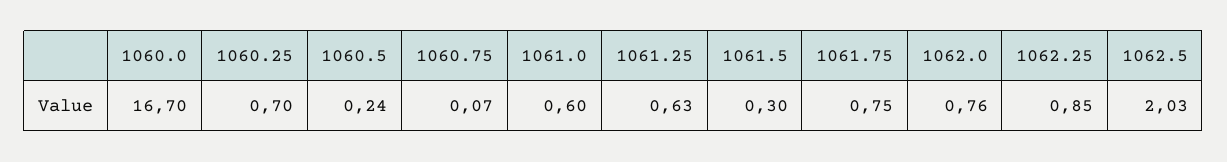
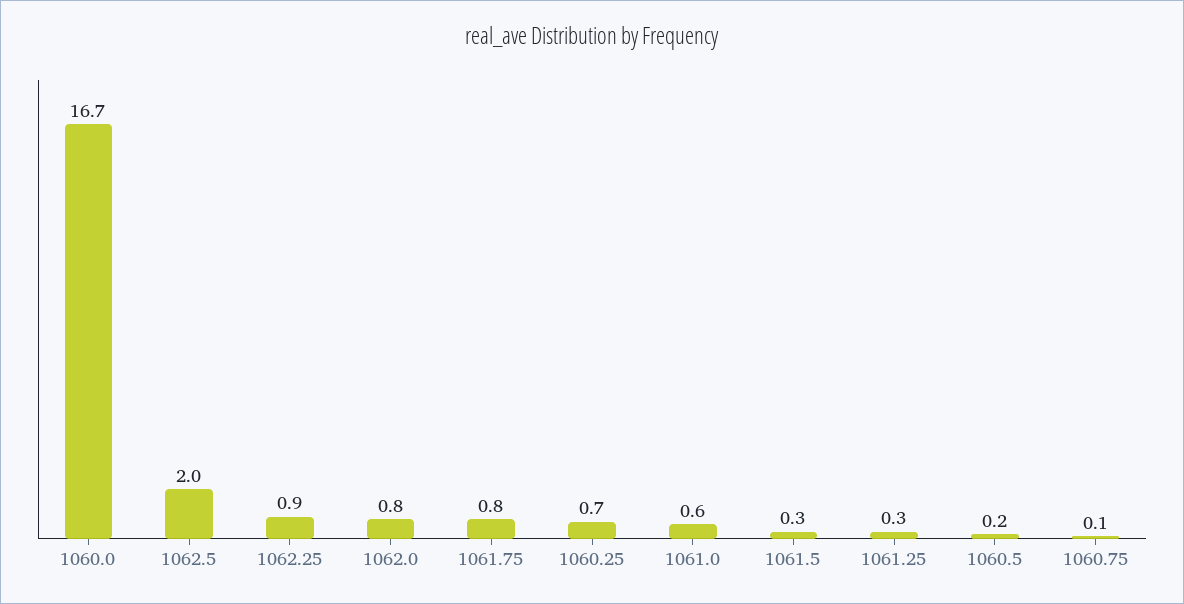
1061.25: 0.63 -> 0.3

